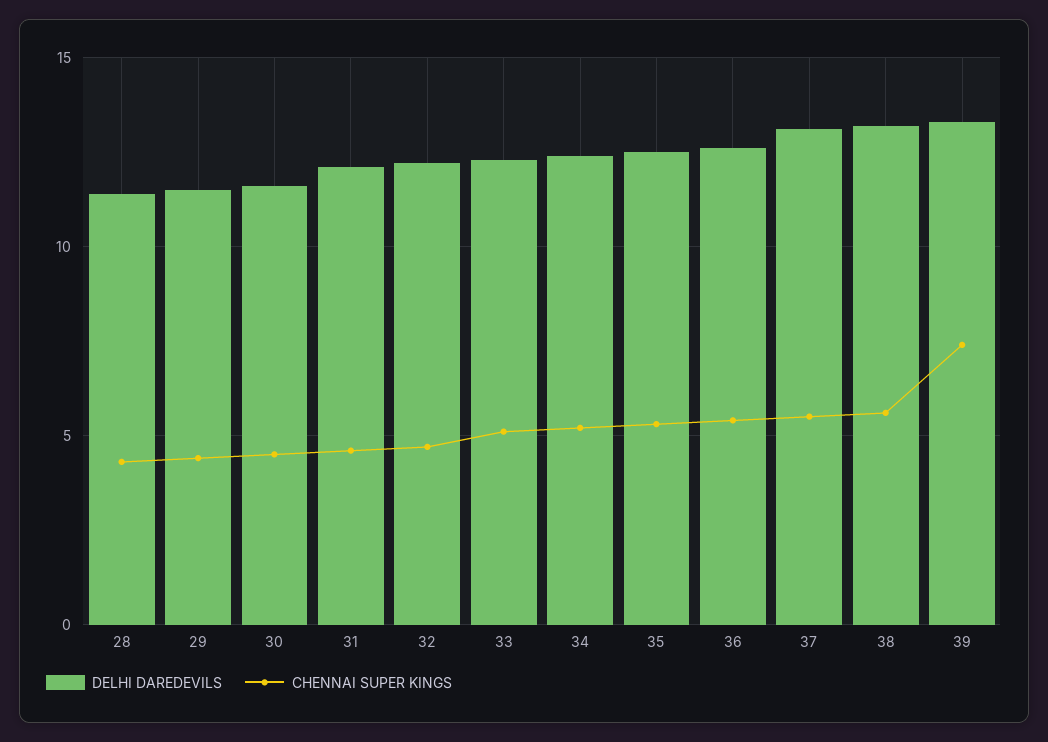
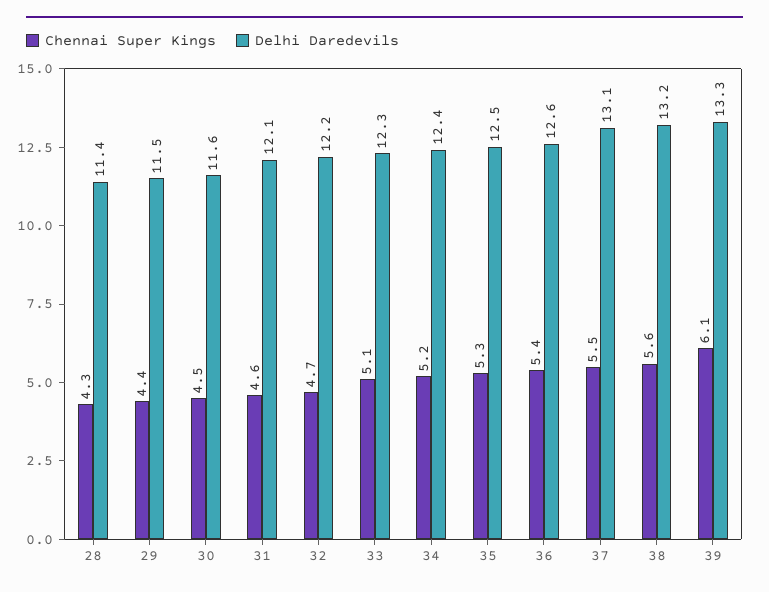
CHENNAI SUPER KINGS, 39: 7.5 -> 6.1

